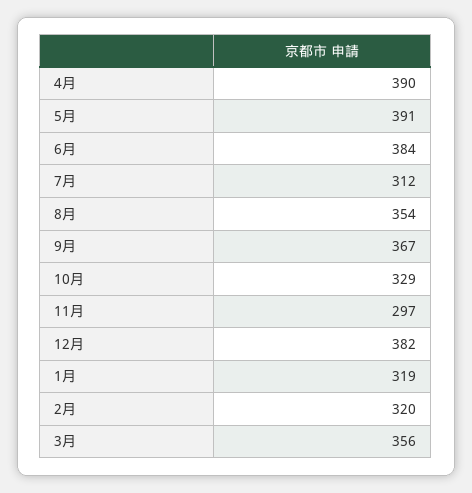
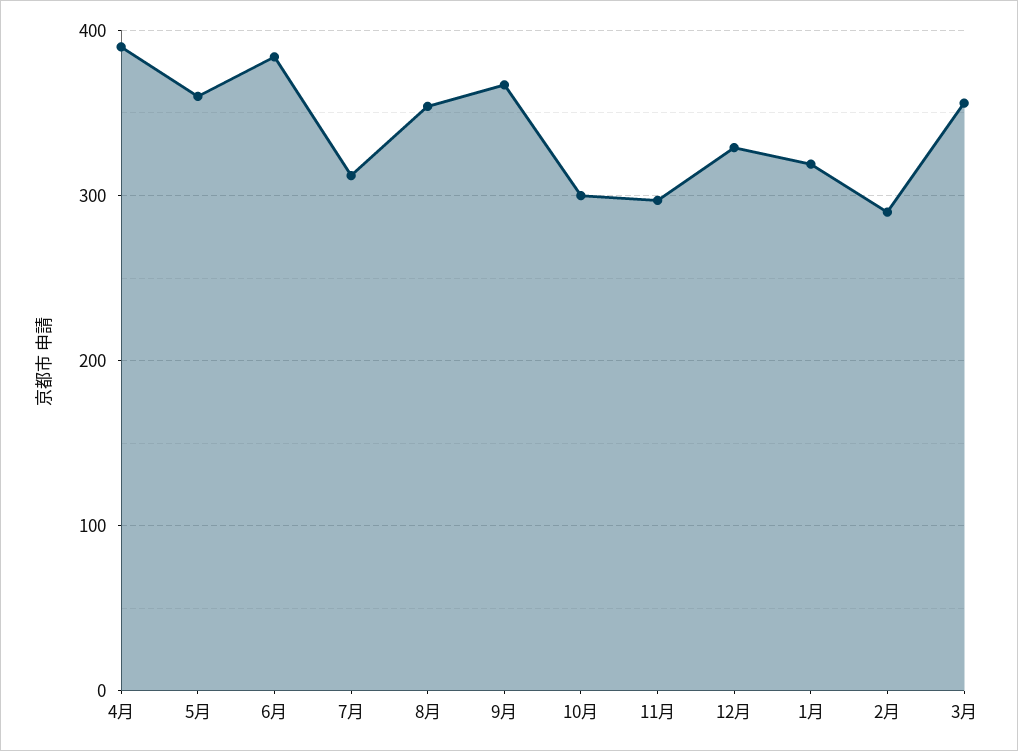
5月: 391 -> 360
10月: 329 -> 300
12月: 382 -> 330
2月: 320 -> 290

